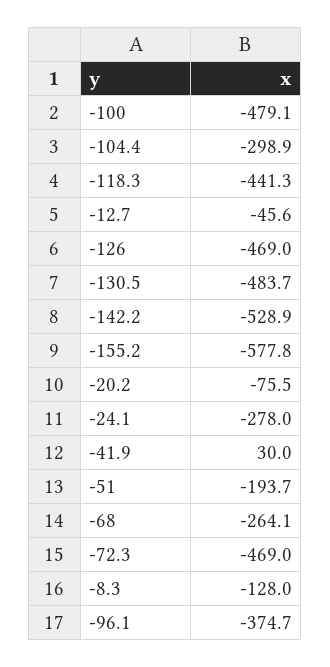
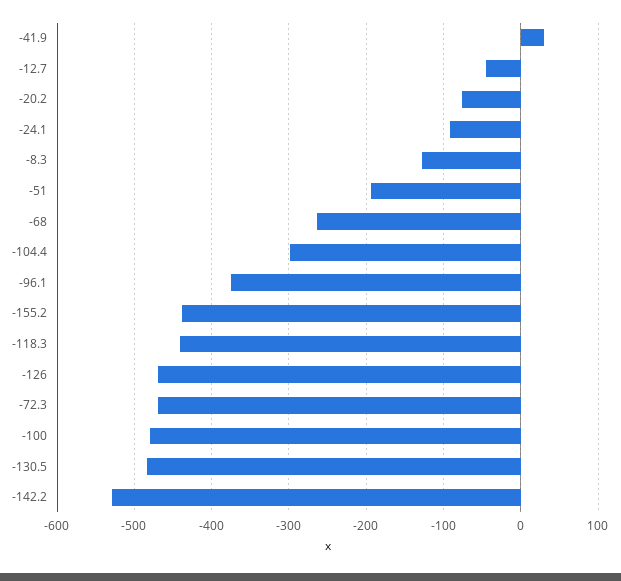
-155.2: -577.8 -> -440
-24.1: -278 -> -90

